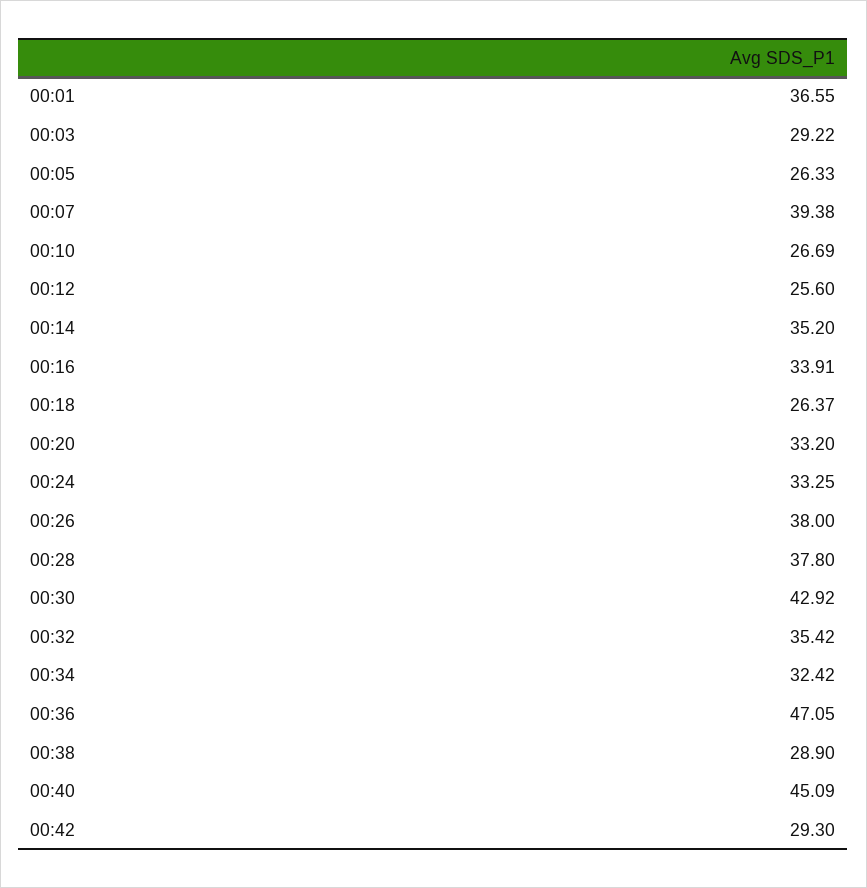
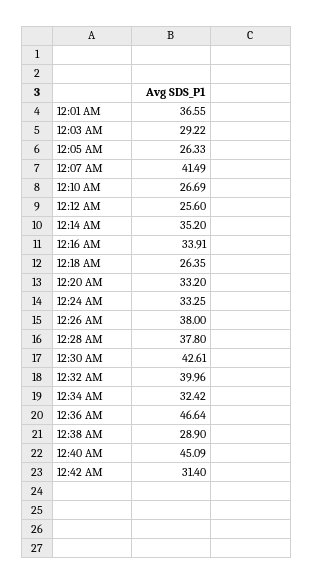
00:07: 39.38 -> 41.49
00:18: 26.37 -> 26.35
00:30: 42.92 -> 42.61
00:32: 35.42 -> 39.96
00:36: 47.05 -> 46.64
00:42: 29.3 -> 31.4

